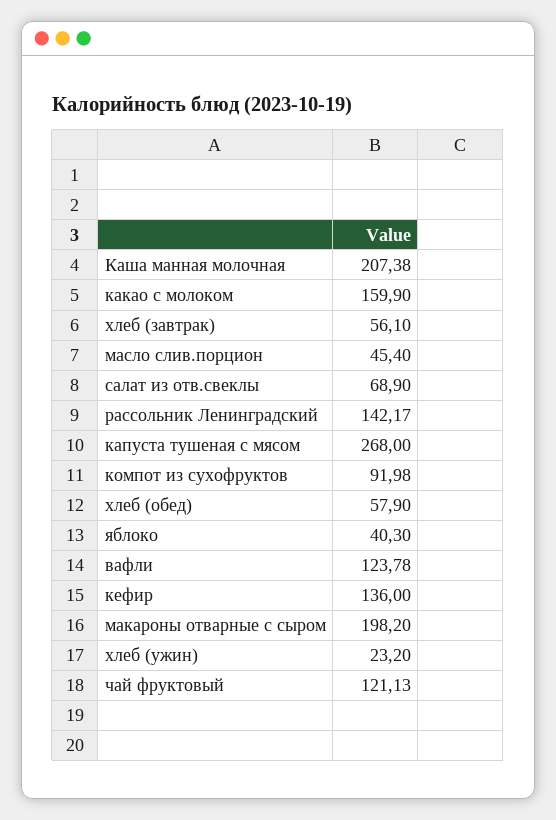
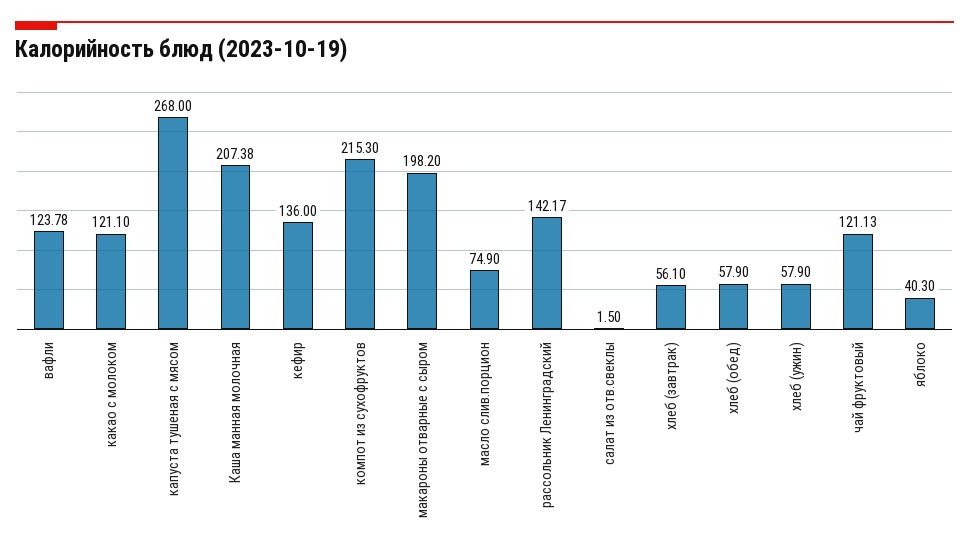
какао с молоком: 159.9 -> 121.1
масло слив.порцион: 45.4 -> 74.9
салат из отв.свеклы: 68.9 -> 1.5
компот из сухофруктов: 91.98 -> 215.3
хлеб (ужин): 23.2 -> 57.9

